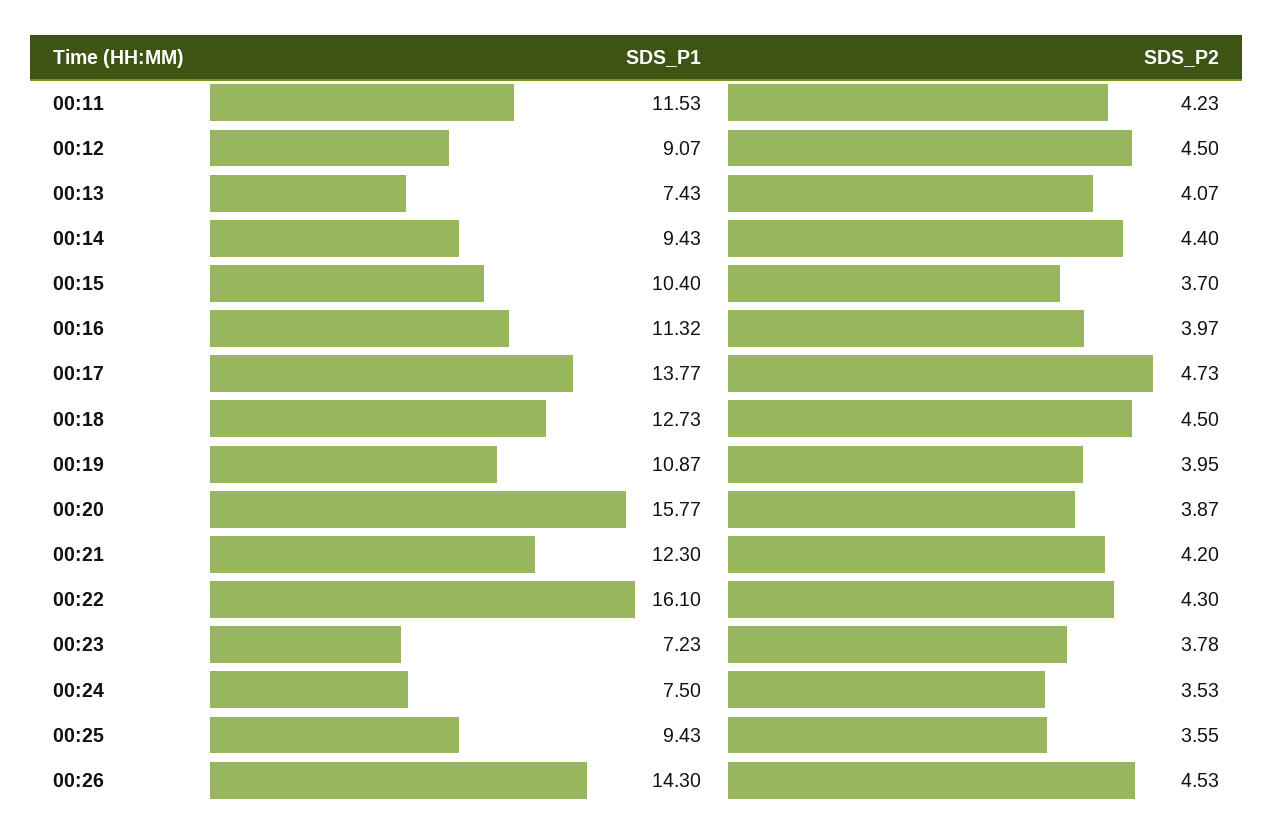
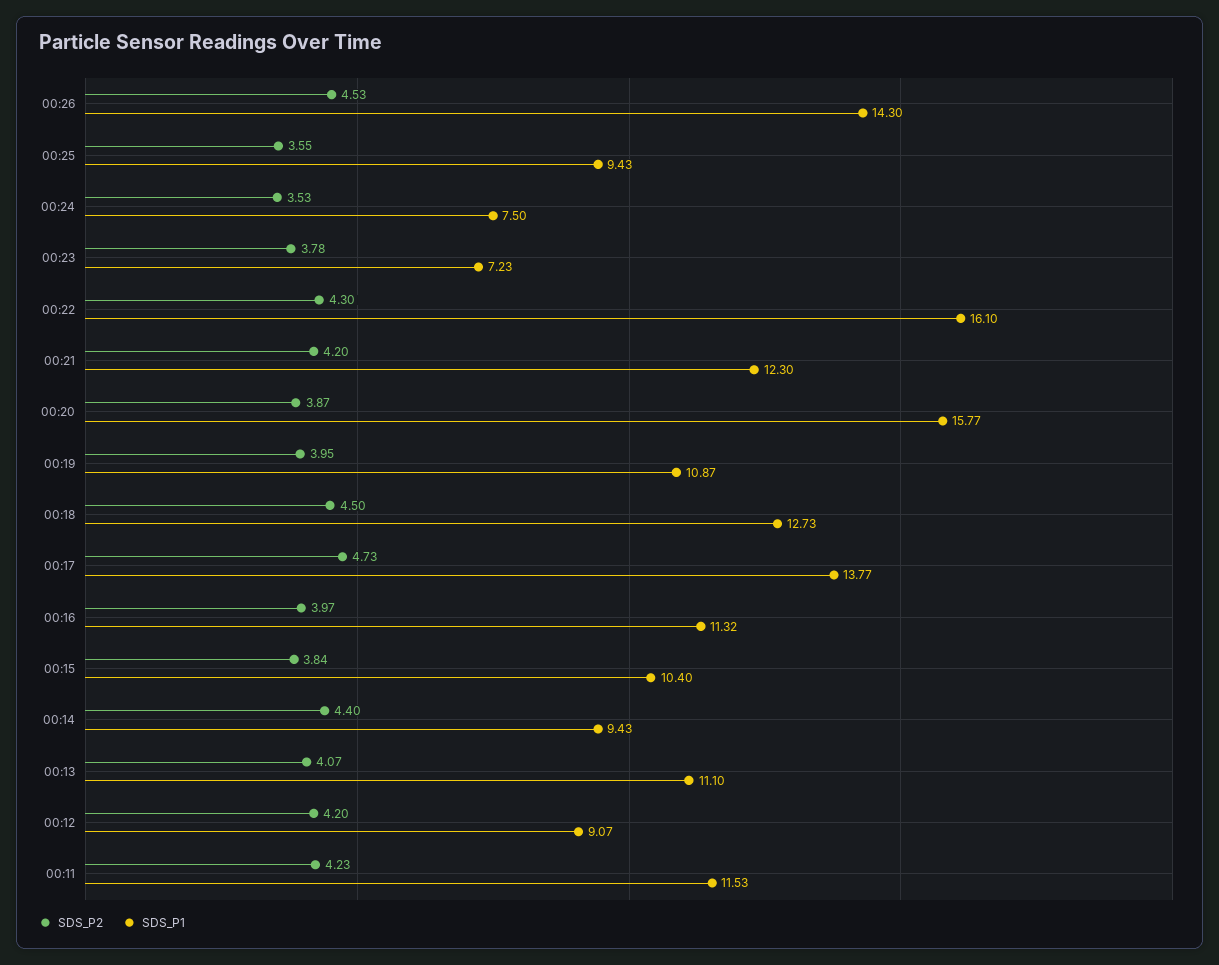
SDS_P2, 00:12: 4.5 -> 4.2
SDS_P1, 00:13: 7.43 -> 11.1
SDS_P2, 00:15: 3.7 -> 3.84

